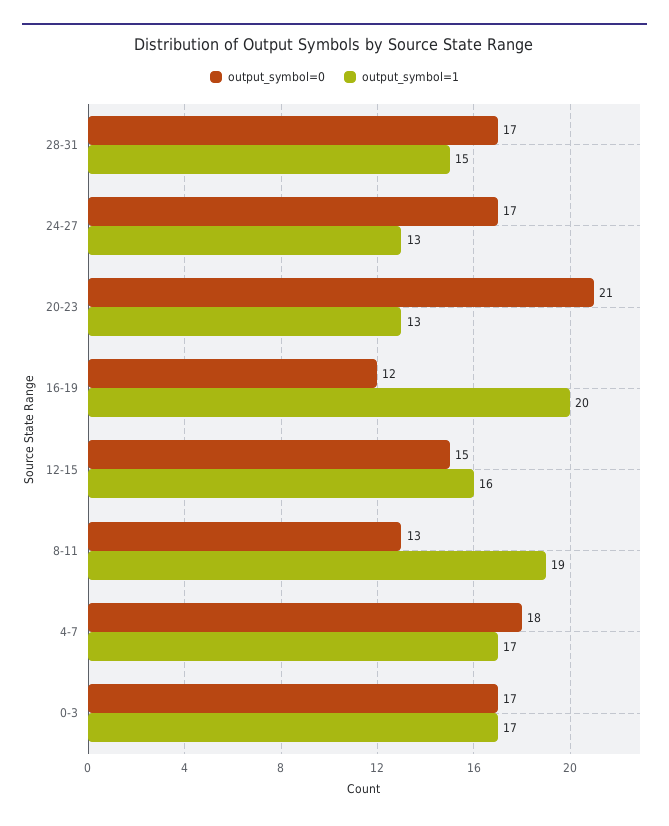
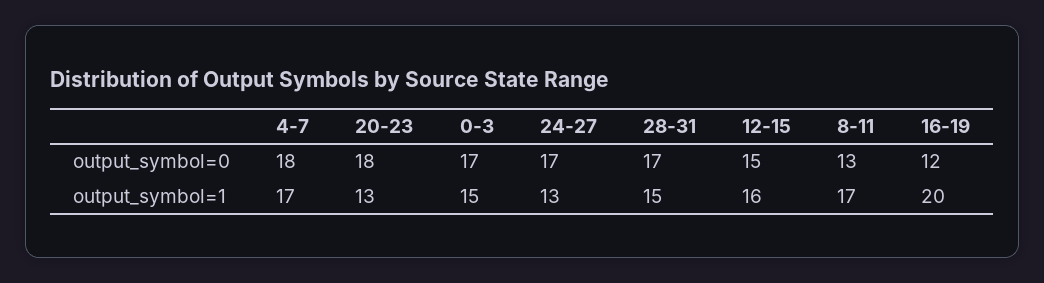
output_symbol=0, 20-23: 21 -> 18
output_symbol=1, 8-11: 19 -> 17
output_symbol=1, 0-3: 17 -> 15

